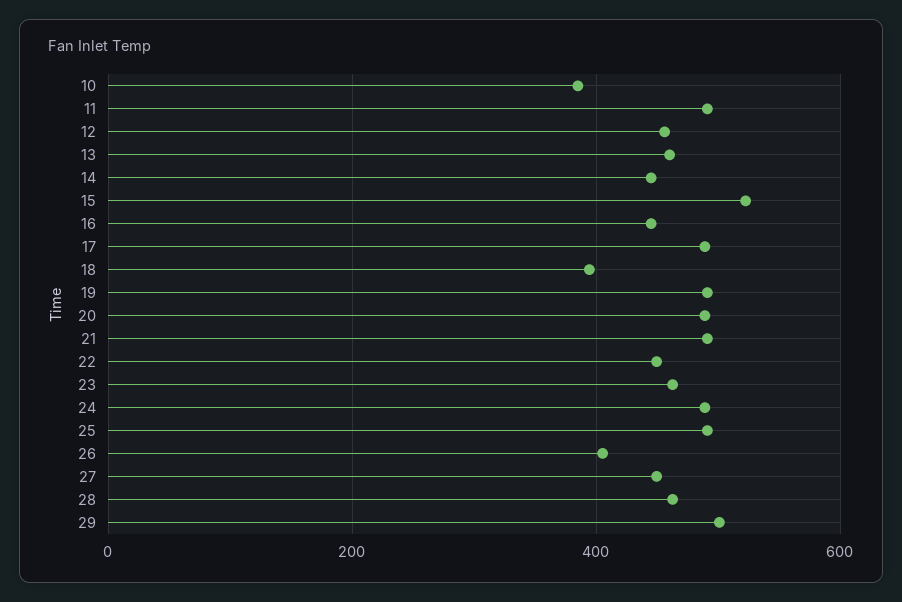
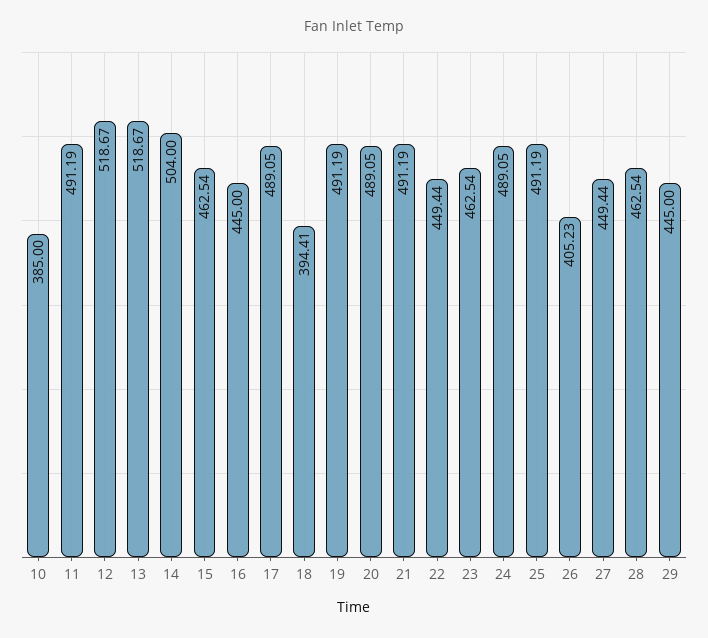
12: 460 -> 518.67
13: 460 -> 518.67
14: 440 -> 504
15: 520 -> 462.54
29: 500 -> 445

